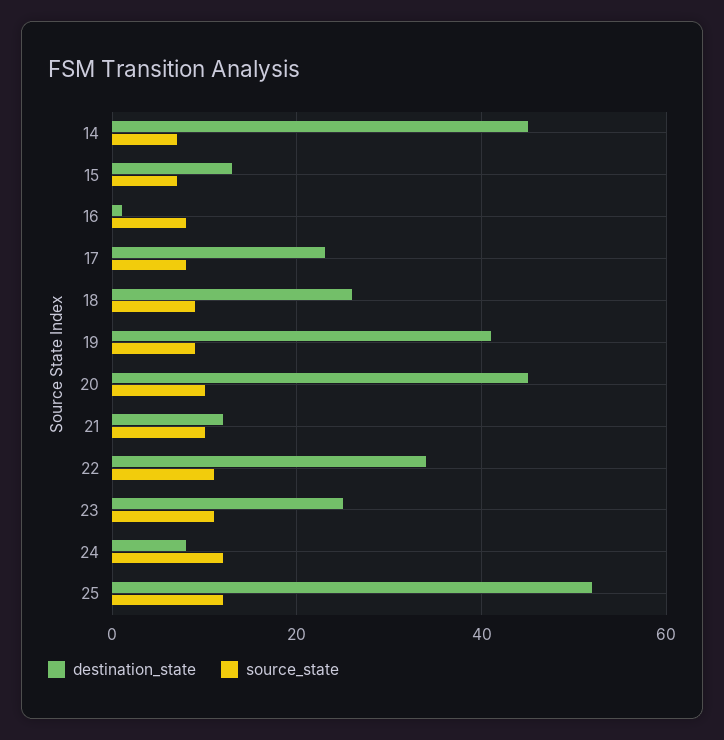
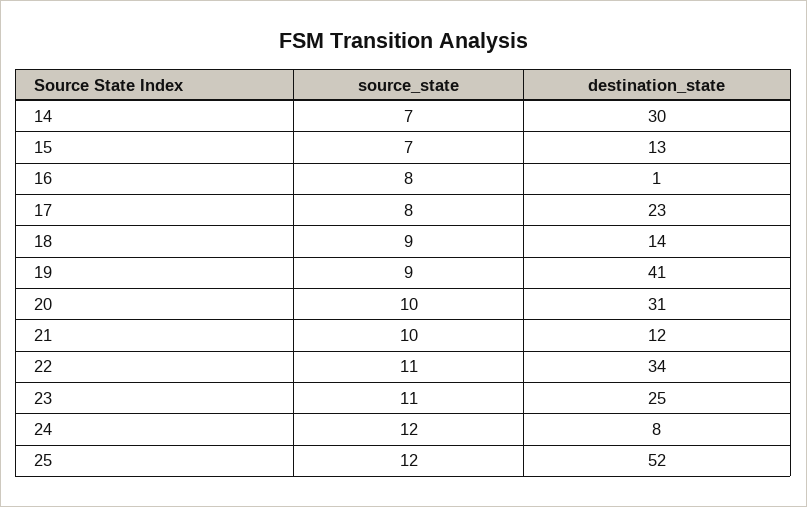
destination_state, 14: 45 -> 30
destination_state, 18: 25 -> 14
destination_state, 20: 45 -> 31

